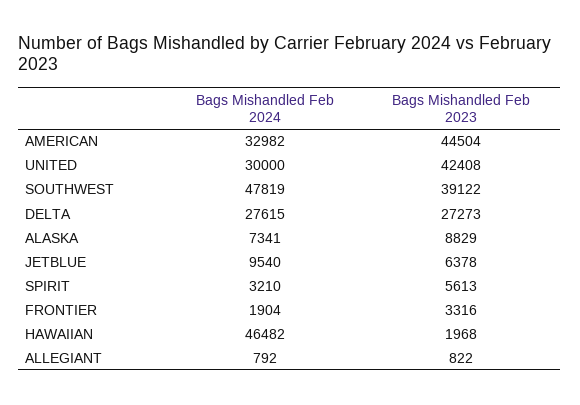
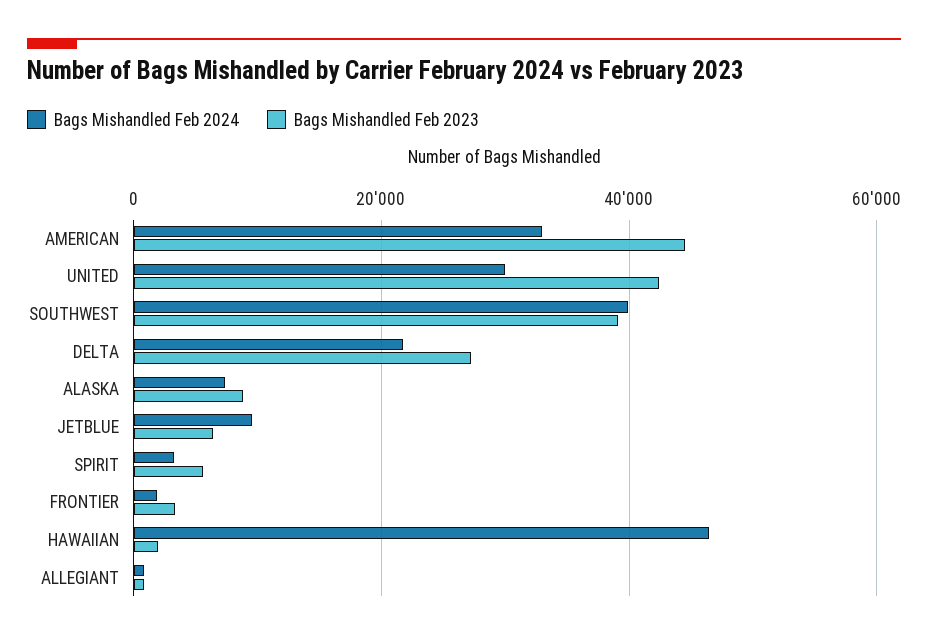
Bags Mishandled Feb 2024, SOUTHWEST: 47819 -> 40000
Bags Mishandled Feb 2024, DELTA: 27615 -> 22000

